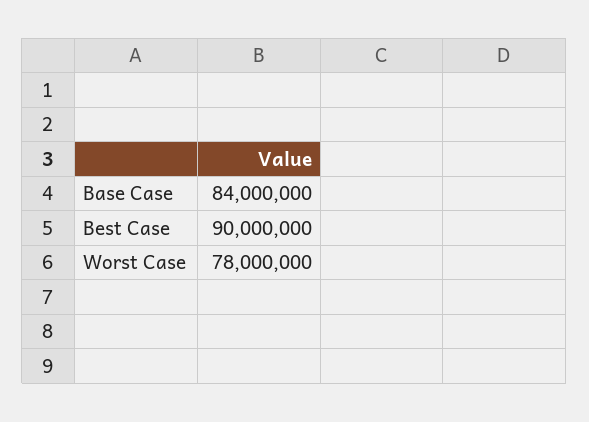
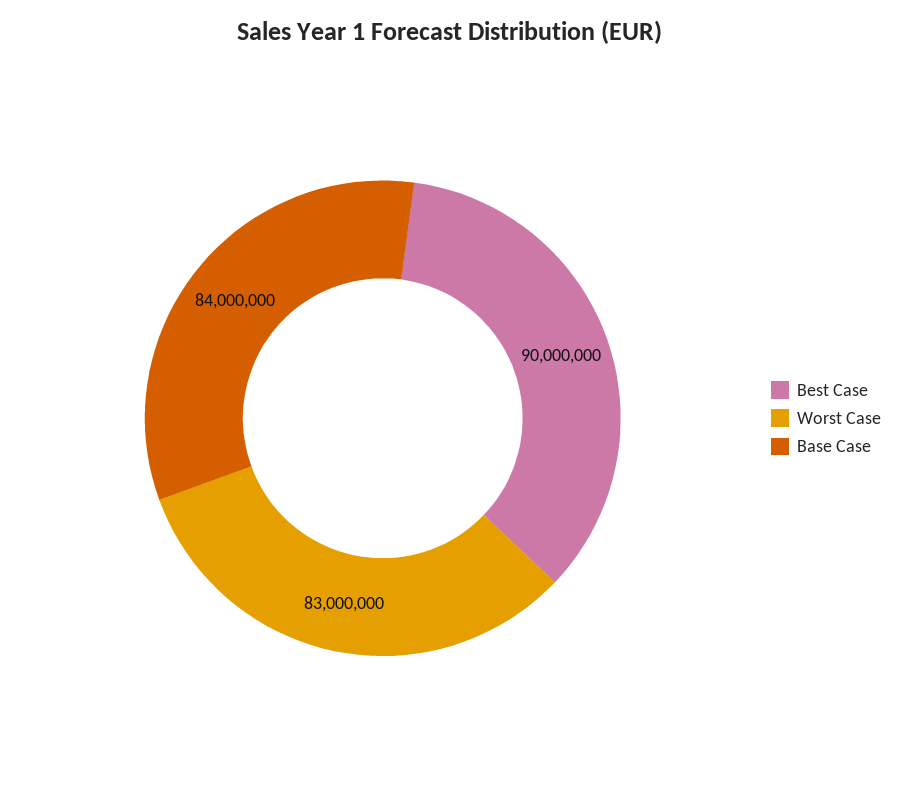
Worst Case: 78000000 -> 83000000

